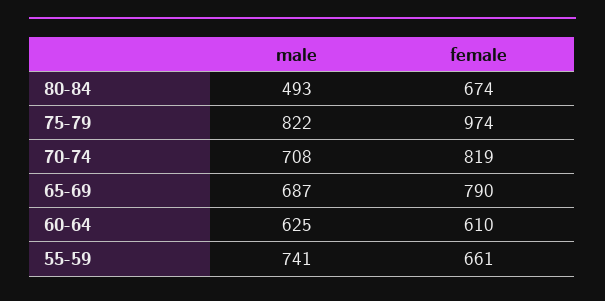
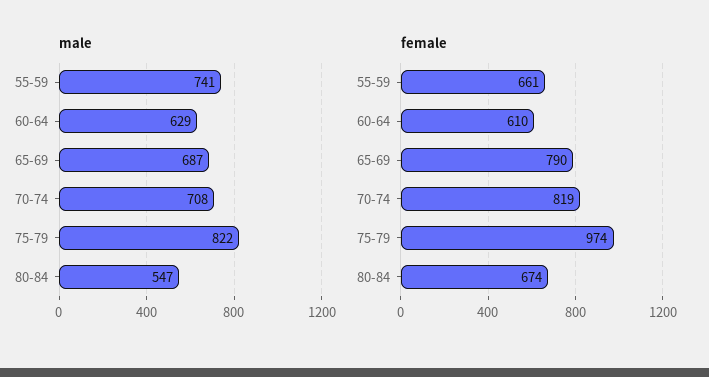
male, 80-84: 493 -> 547
male, 60-64: 625 -> 629

